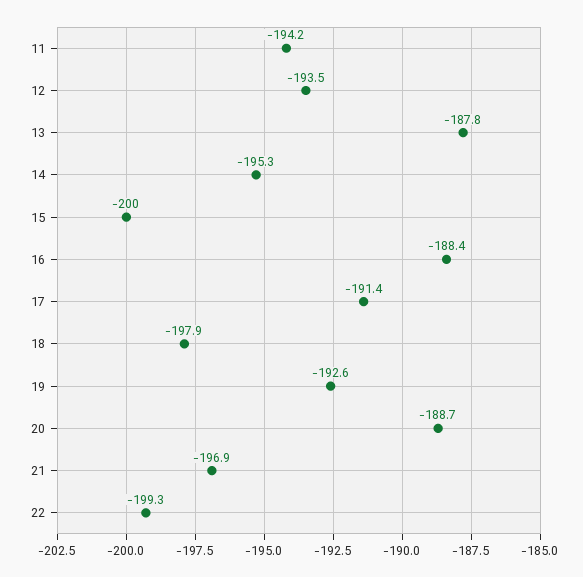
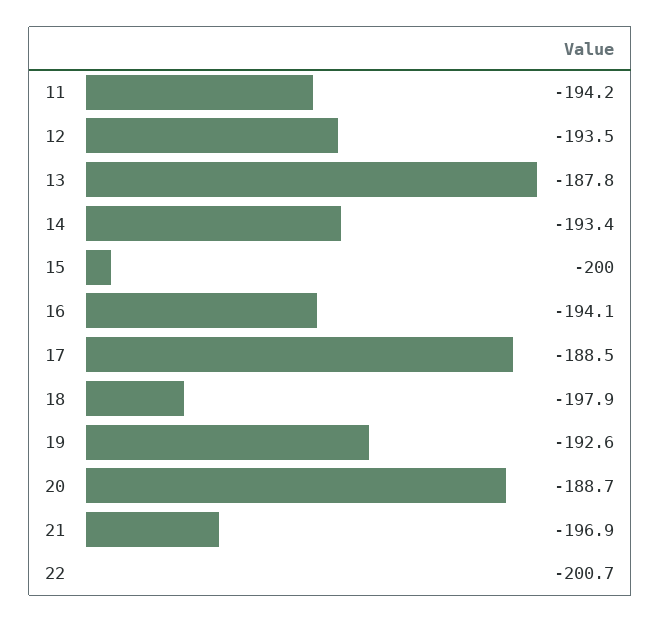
14: -195.3 -> -193.4
16: -188.4 -> -194.1
17: -191.4 -> -188.5
22: -199.3 -> -200.7

